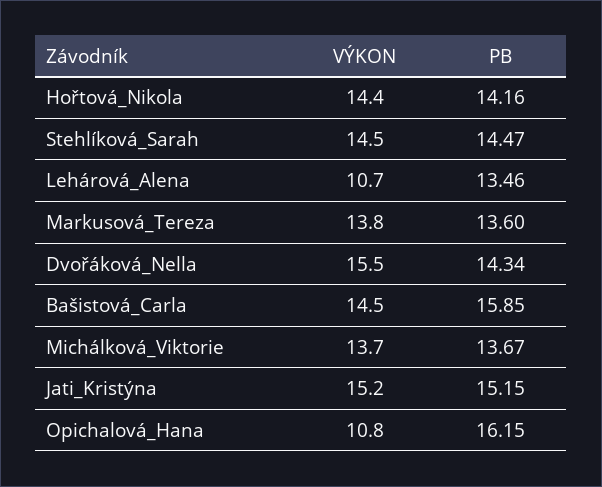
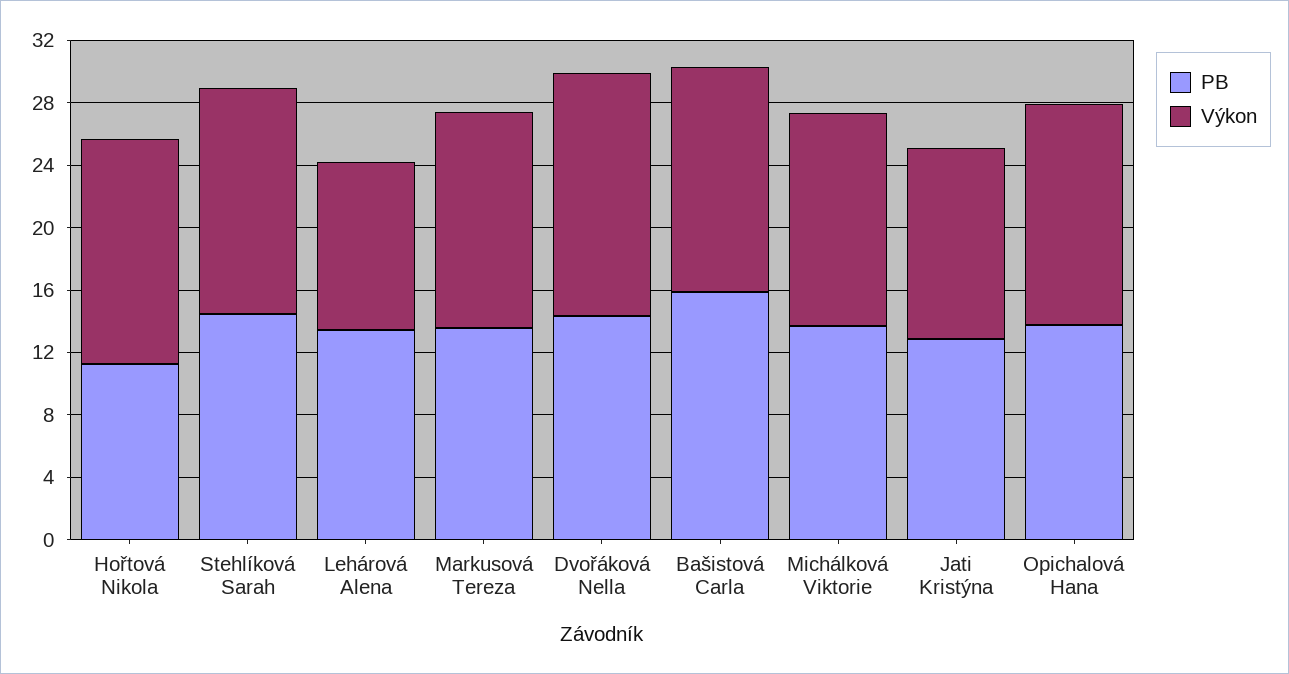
PB, Hořtová_Nikola: 14.16 -> 11
VÝKON, Jati_Kristýna: 15.2 -> 12
PB, Jati_Kristýna: 15.15 -> 13
VÝKON, Opichalová_Hana: 10.8 -> 14
PB, Opichalová_Hana: 16.15 -> 14

